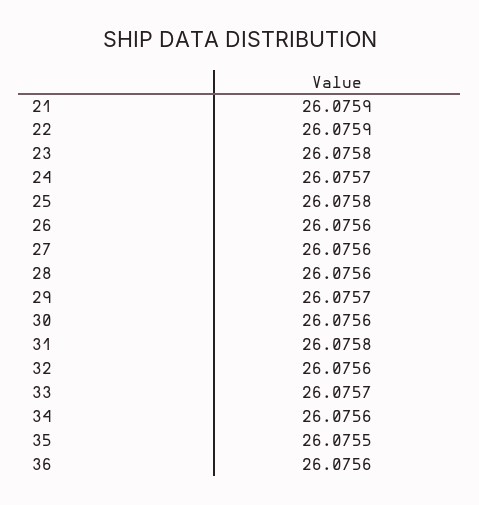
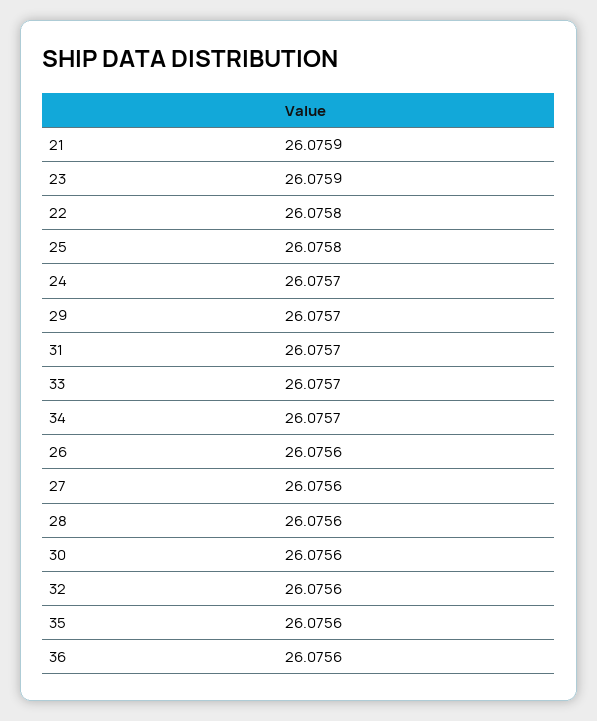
22: 26.0759 -> 26.0758
23: 26.0758 -> 26.0759
31: 26.0758 -> 26.0757
34: 26.0756 -> 26.0757
35: 26.0755 -> 26.0756

